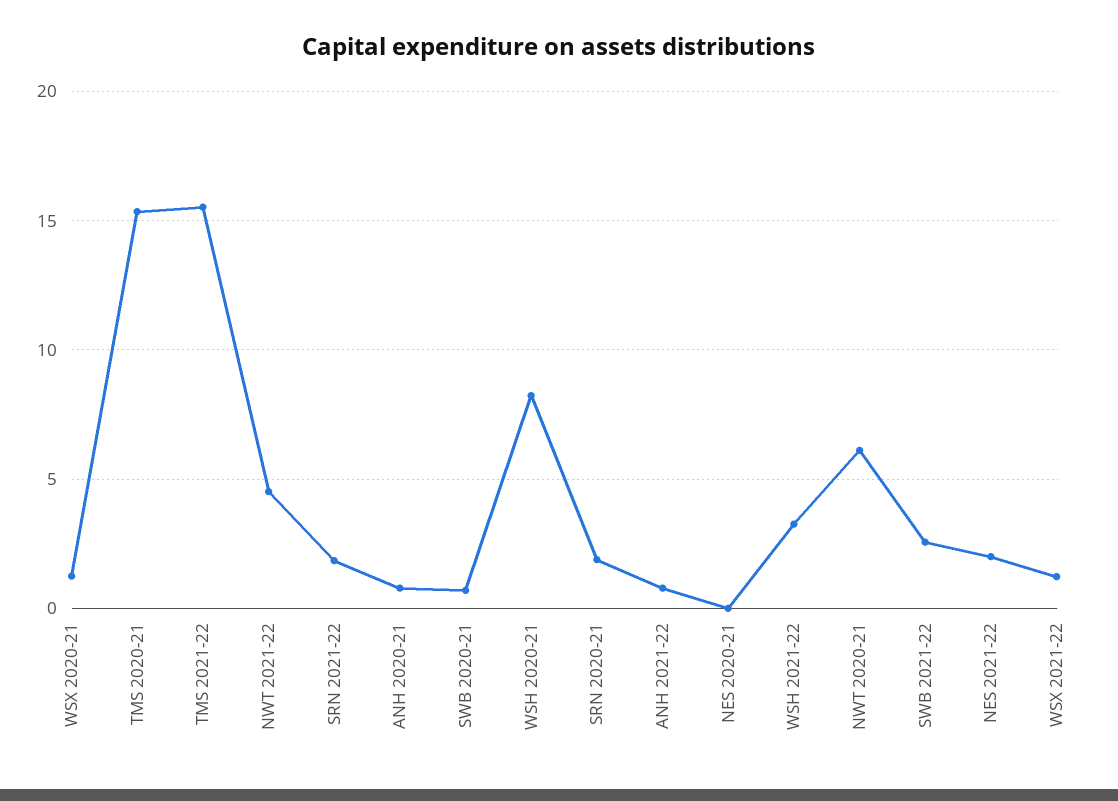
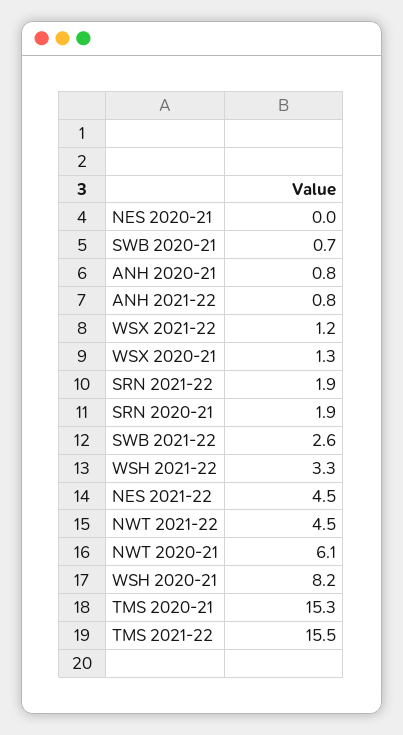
NES 2021-22: 2 -> 4.5

